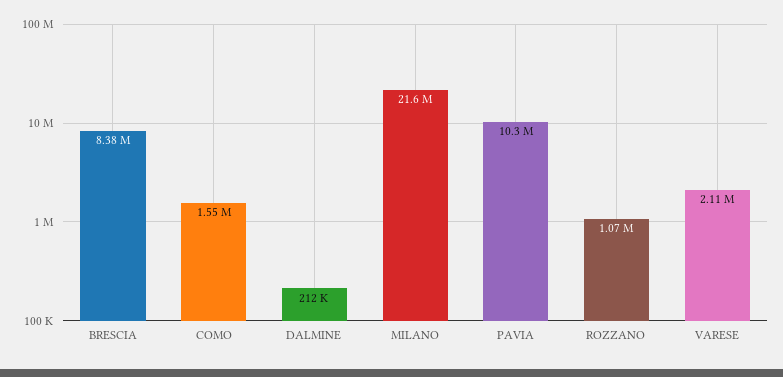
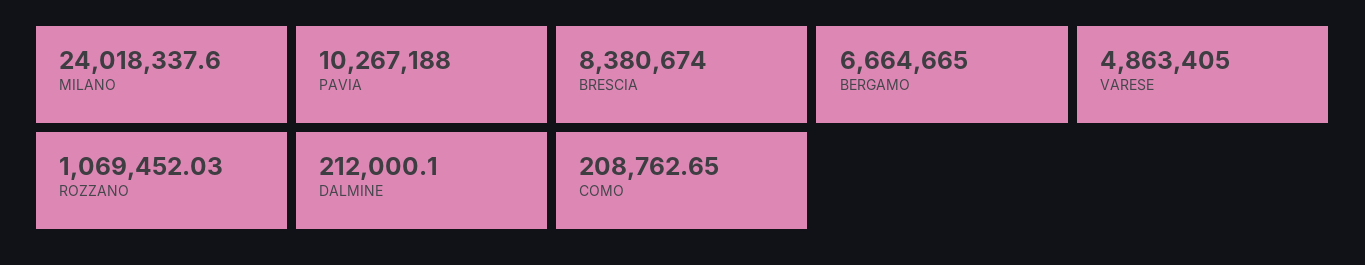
COMO: 1550000 -> 208762.65
MILANO: 21600000 -> 24018337.6
VARESE: 2110000 -> 4863405
BERGAMO: none -> 6664665

